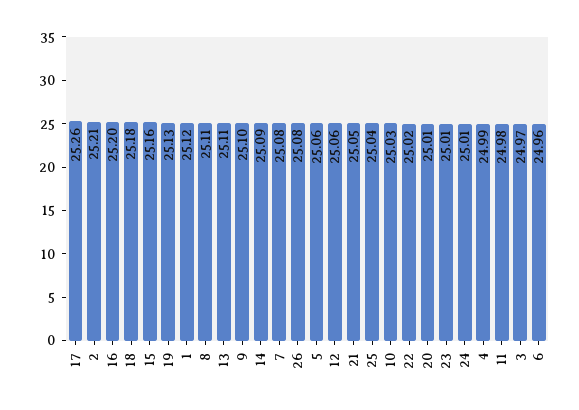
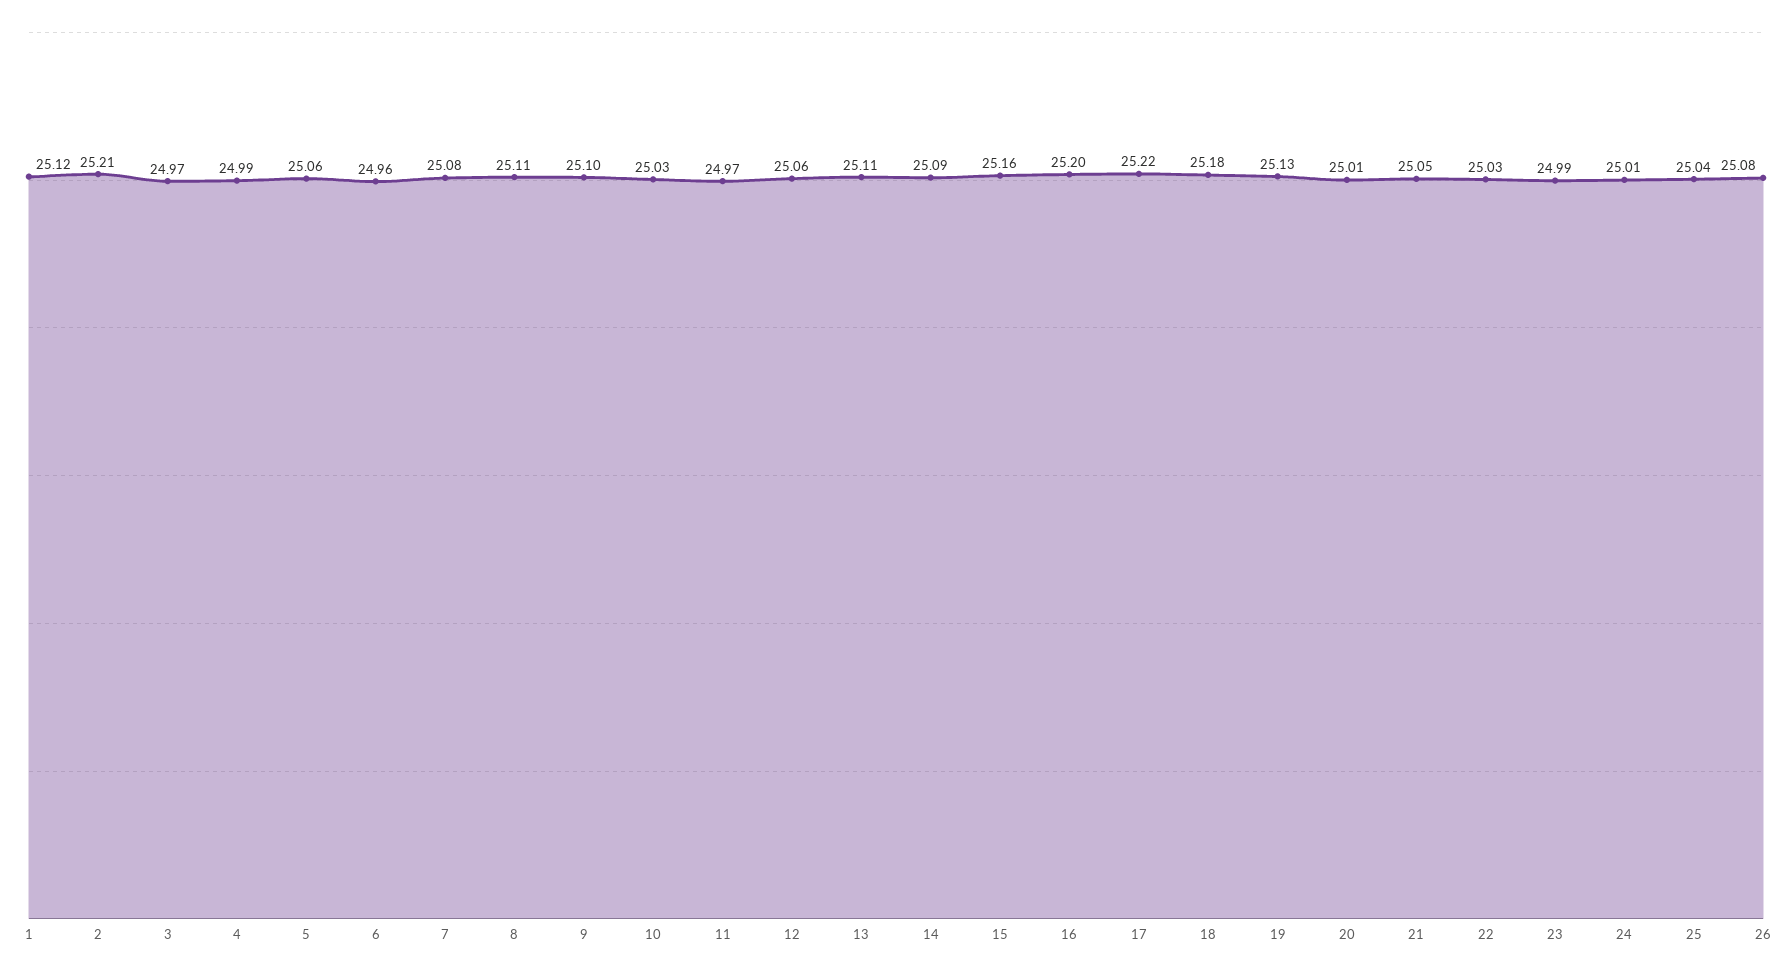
17: 25.26 -> 25.22
22: 25.02 -> 25.03
23: 25.01 -> 24.99
11: 24.98 -> 24.97

